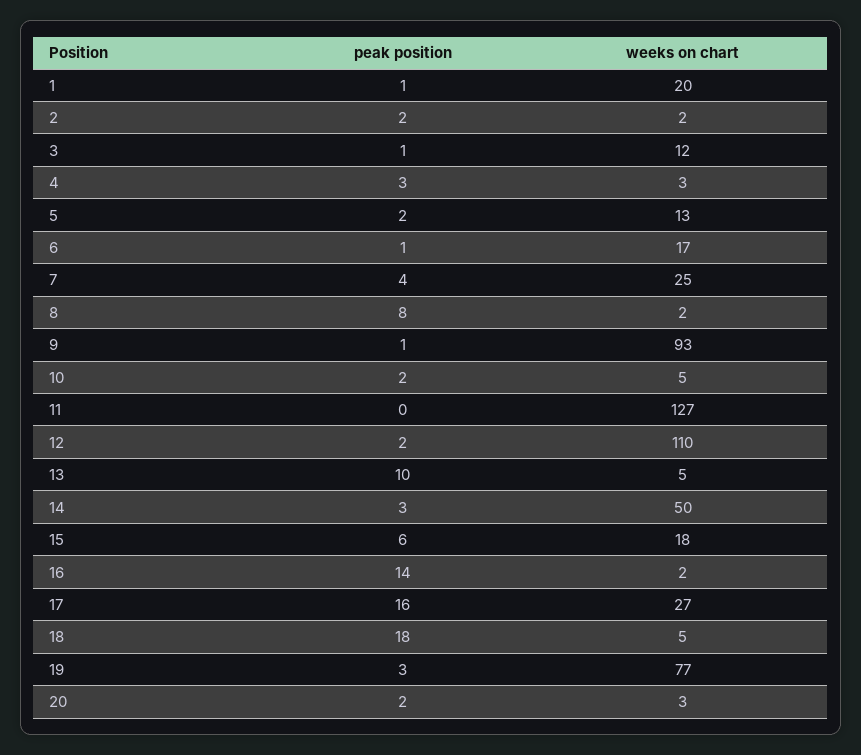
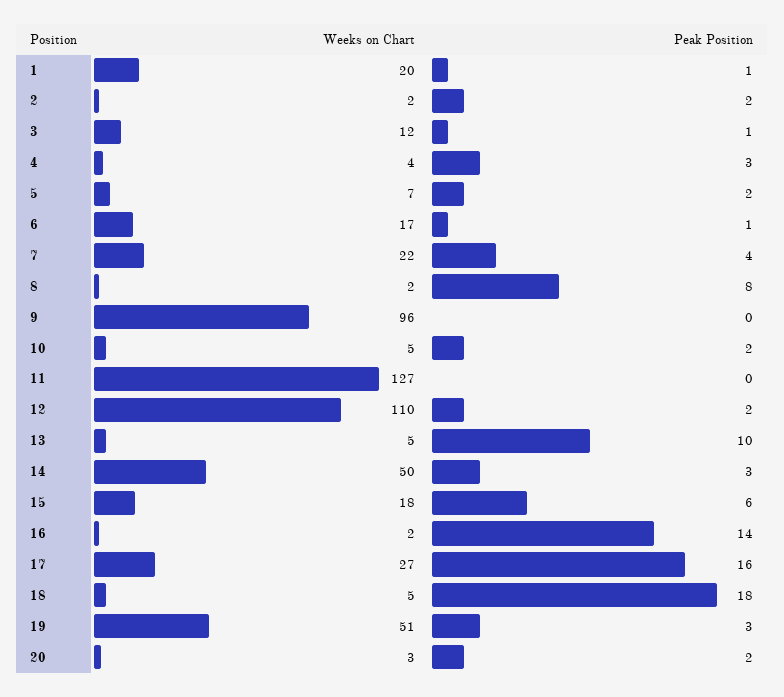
weeks on chart, 4: 3 -> 4
weeks on chart, 5: 13 -> 7
weeks on chart, 7: 25 -> 22
peak position, 9: 1 -> 0
weeks on chart, 9: 93 -> 96
weeks on chart, 19: 77 -> 51

